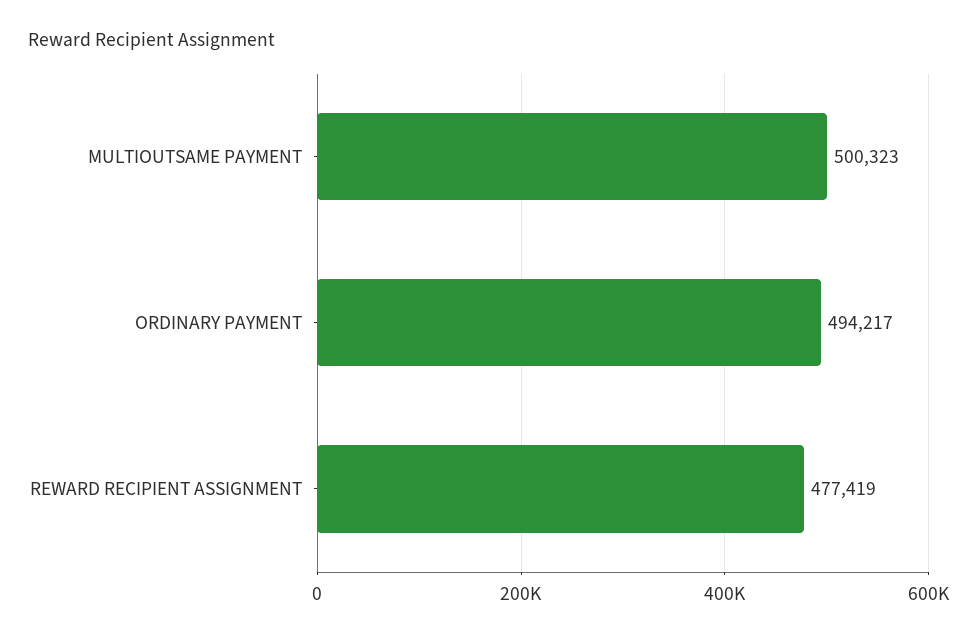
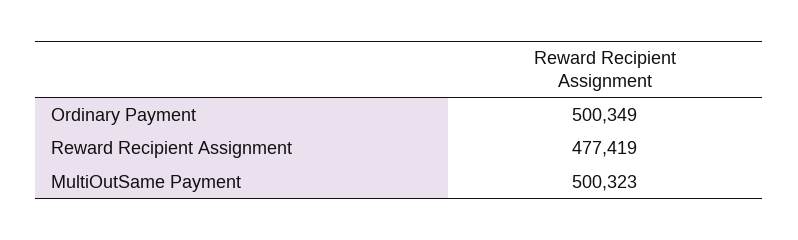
ORDINARY PAYMENT: 494217 -> 500349

